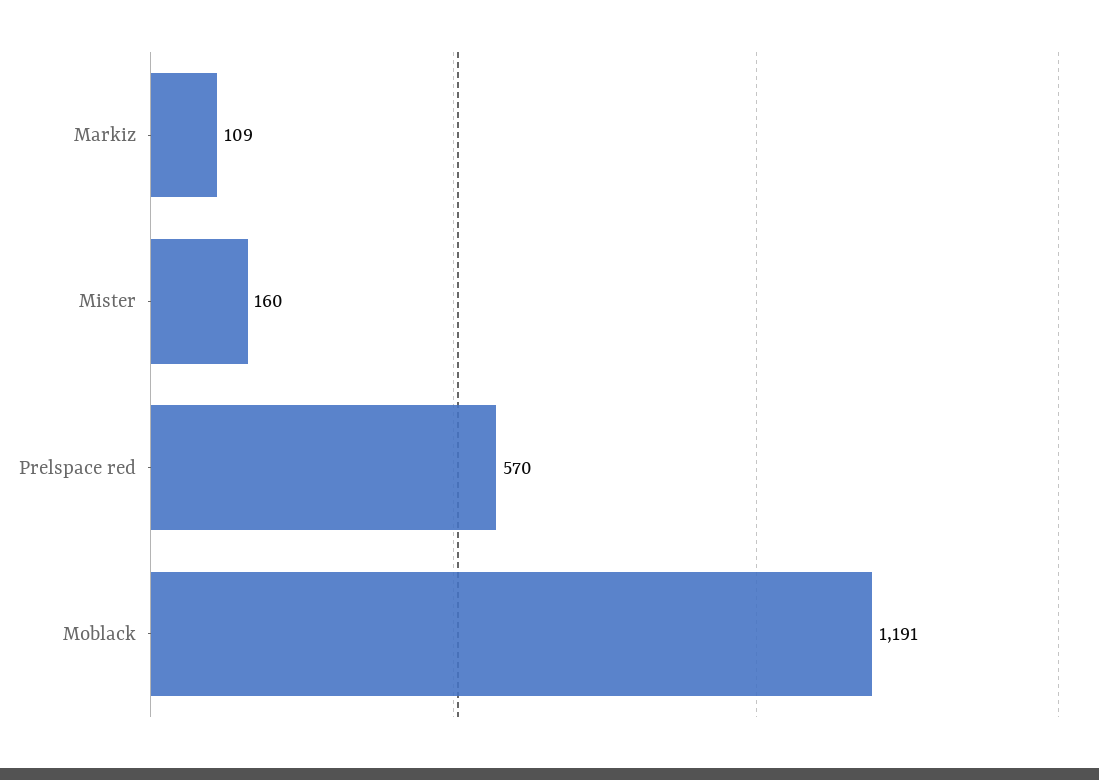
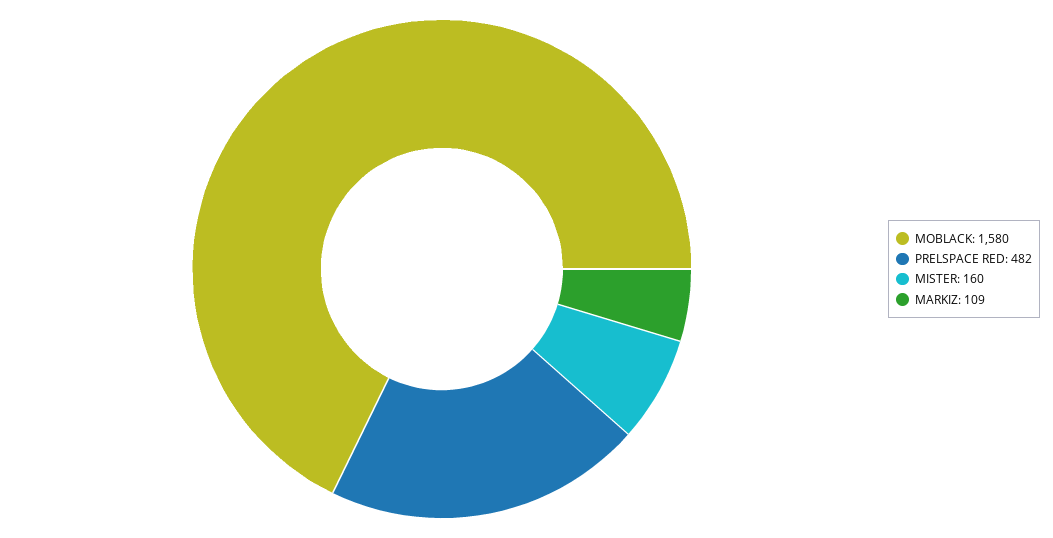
Prelspace red: 570 -> 482
Moblack: 1191 -> 1580

